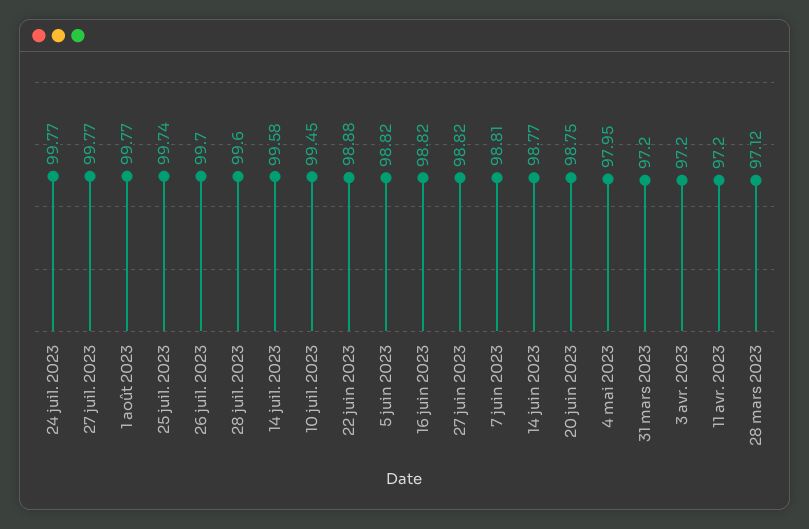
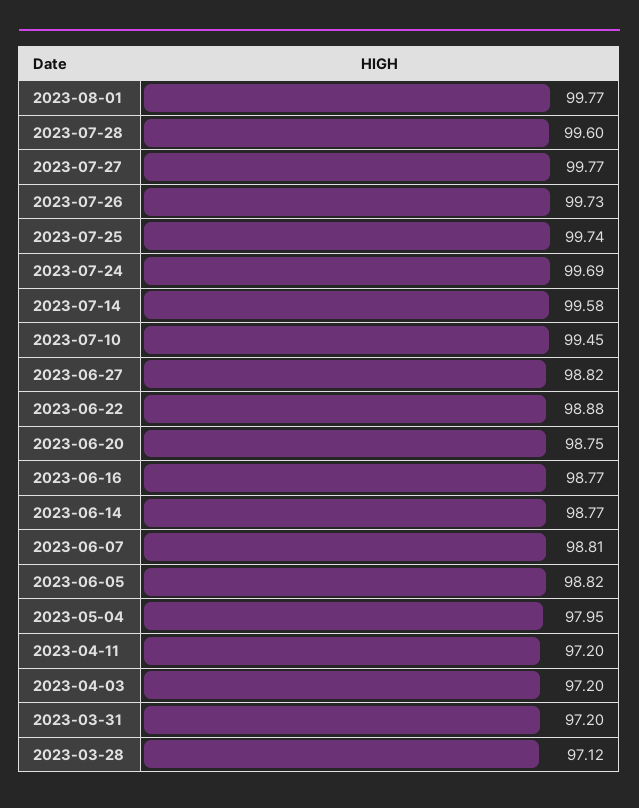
24 juil. 2023: 99.77 -> 99.69
26 juil. 2023: 99.7 -> 99.73
16 juin 2023: 98.82 -> 98.77

